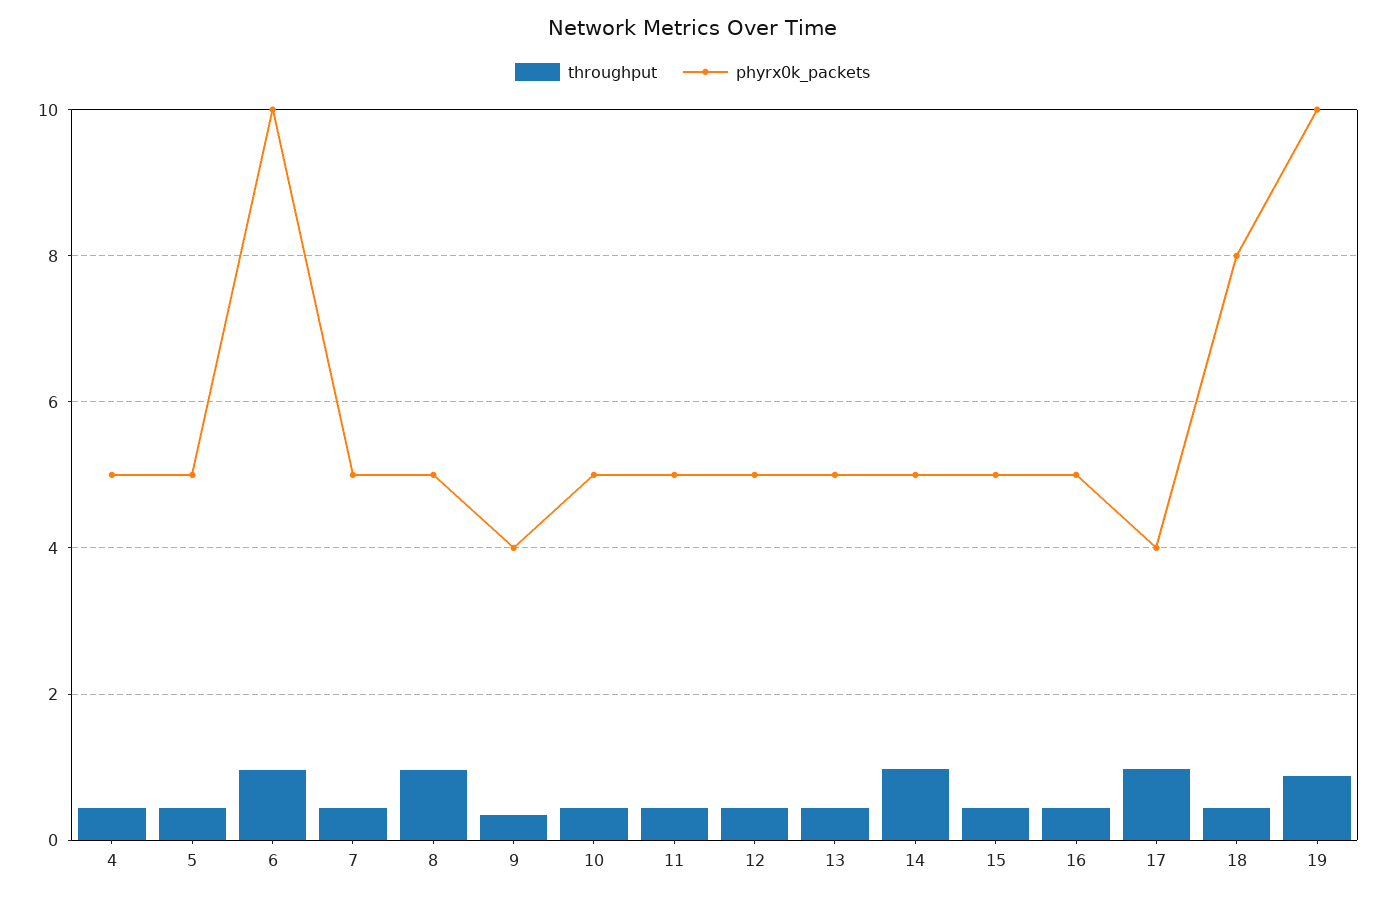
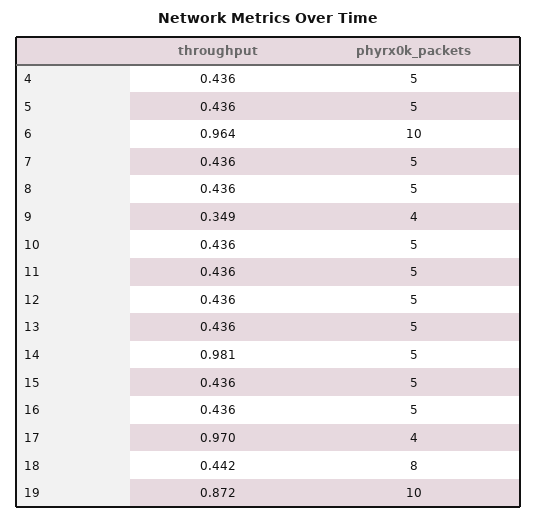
throughput, 8: 1 -> 0.436

